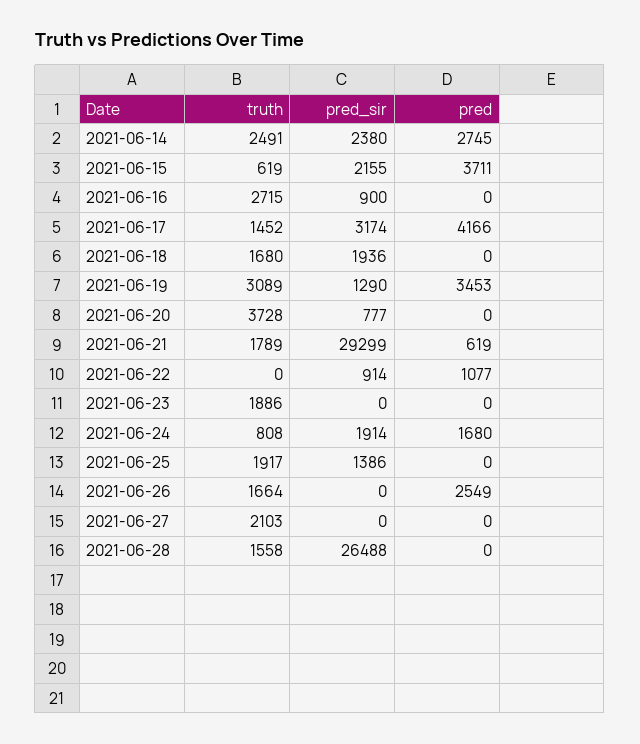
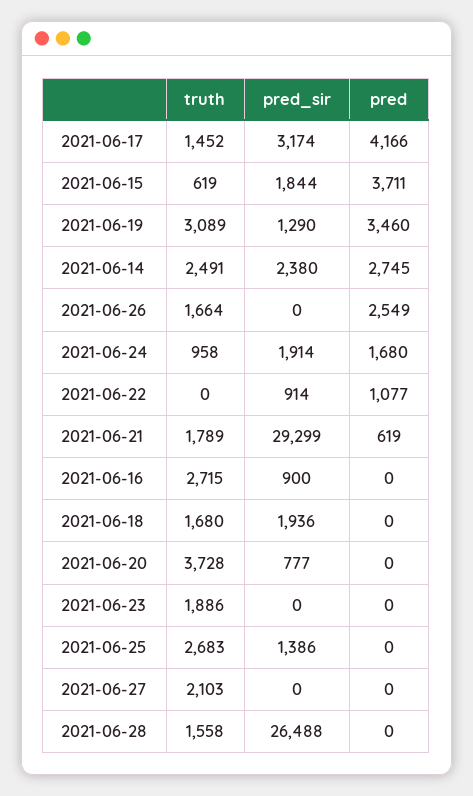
pred_sir, 2021-06-15: 2155 -> 1844
pred, 2021-06-19: 3453 -> 3460
truth, 2021-06-24: 808 -> 958
truth, 2021-06-25: 1917 -> 2683

